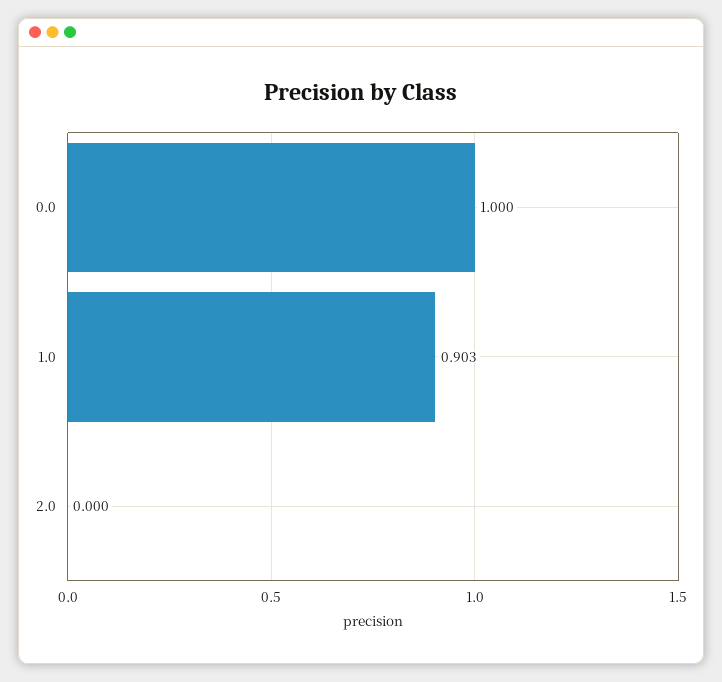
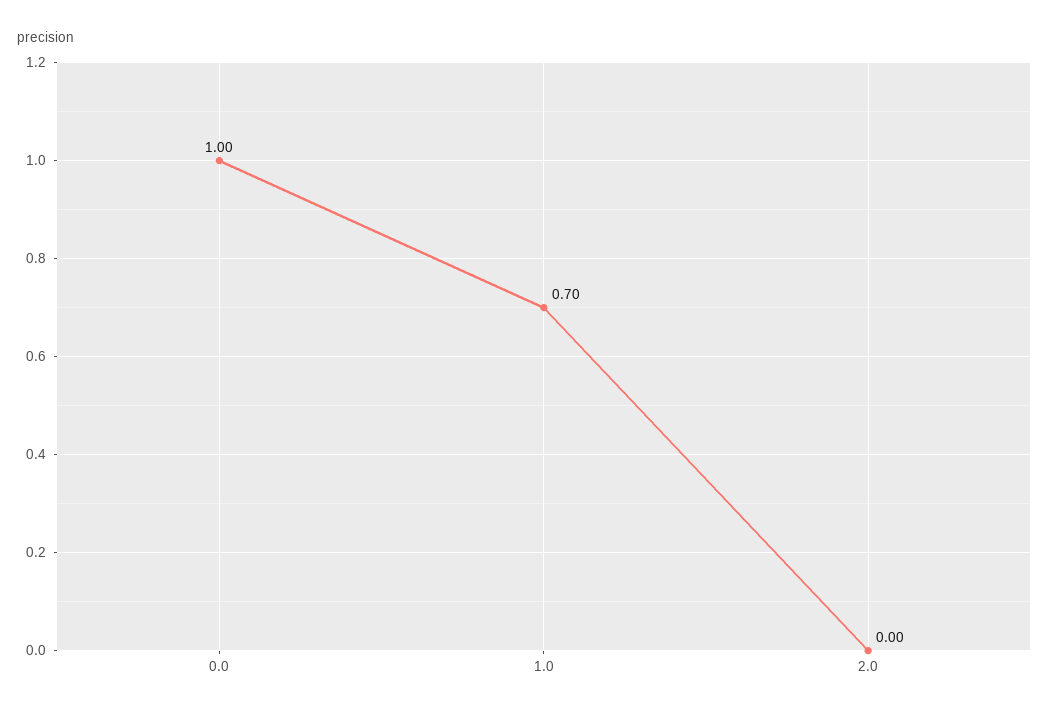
1.0: 0.903 -> 0.7

